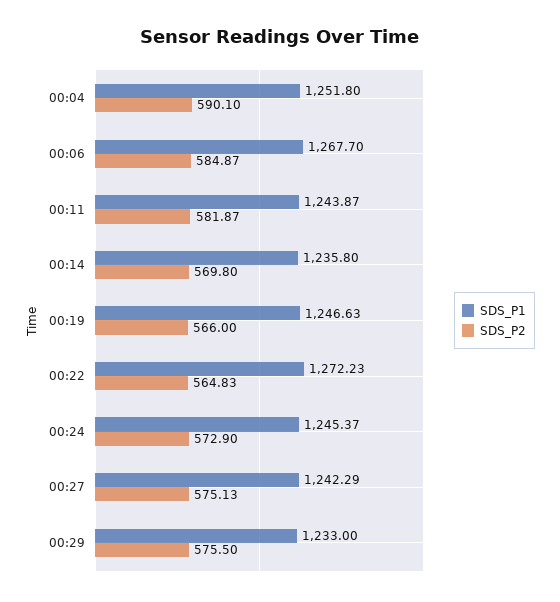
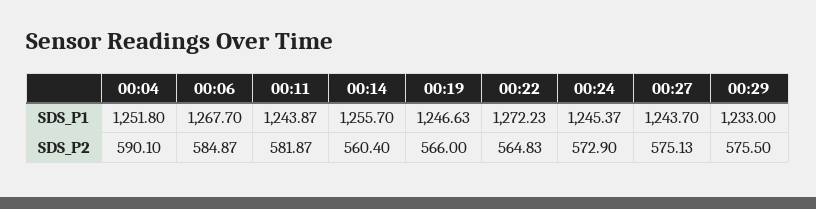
SDS_P1, 00:14: 1235.8 -> 1255.7
SDS_P2, 00:14: 569.8 -> 560.4
SDS_P1, 00:27: 1242.29 -> 1243.7

